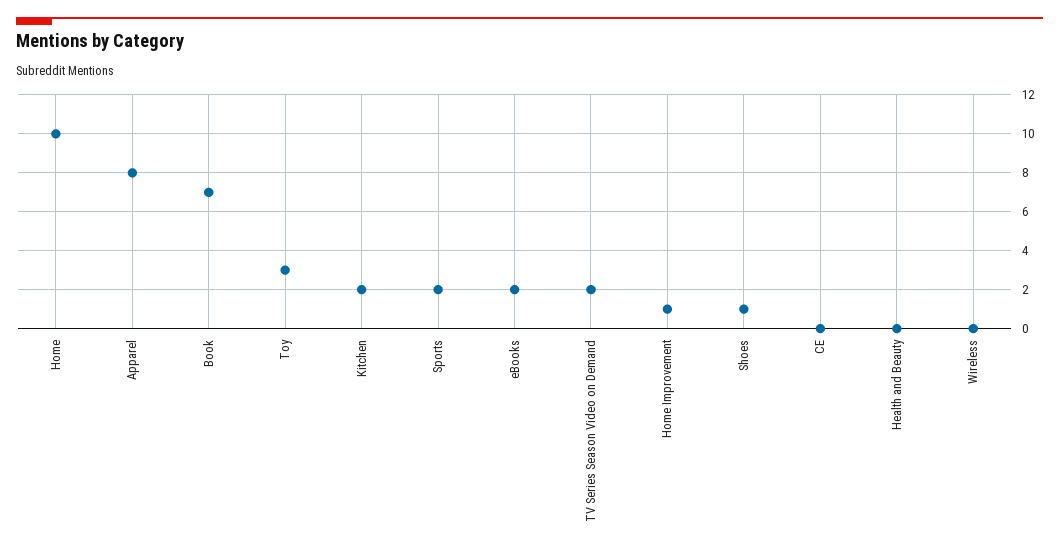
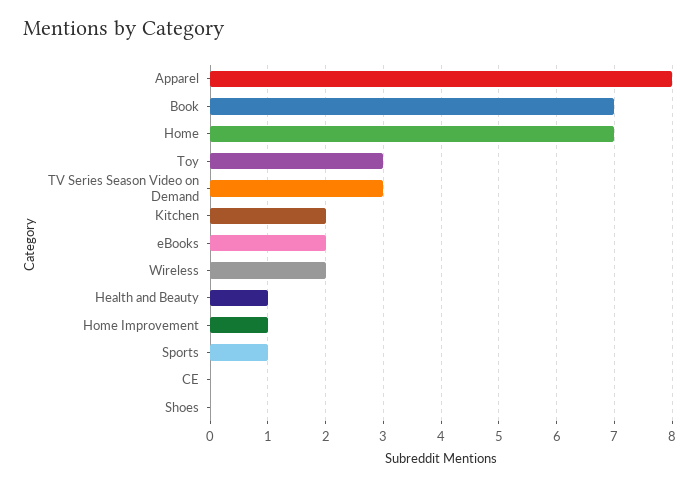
Home: 10 -> 7
Sports: 2 -> 1
TV Series Season Video on Demand: 2 -> 3
Shoes: 1 -> 0
Health and Beauty: 0 -> 1
Wireless: 0 -> 2

